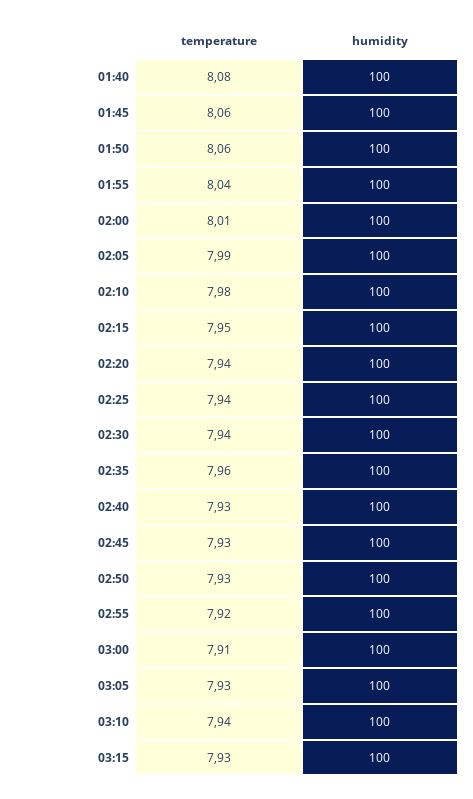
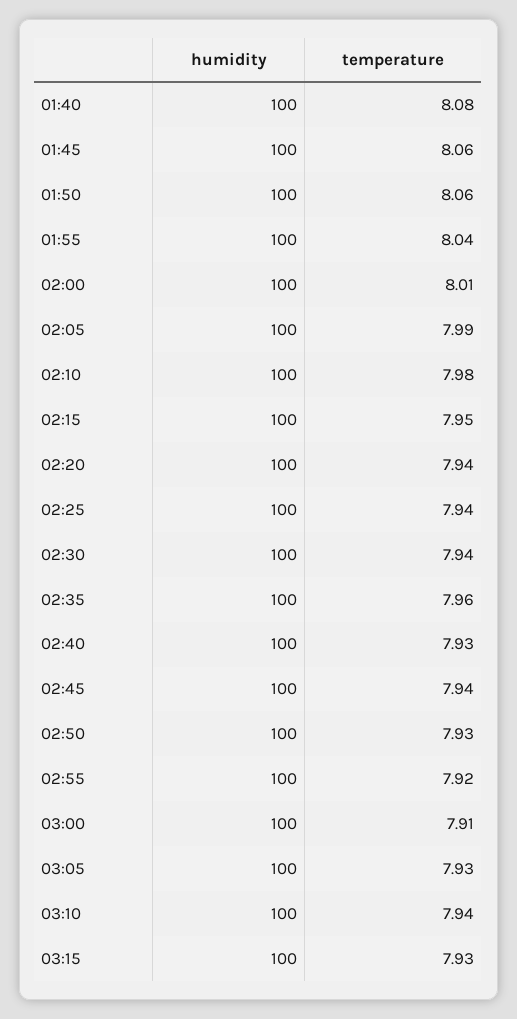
temperature, 02:45: 7.93 -> 7.94

